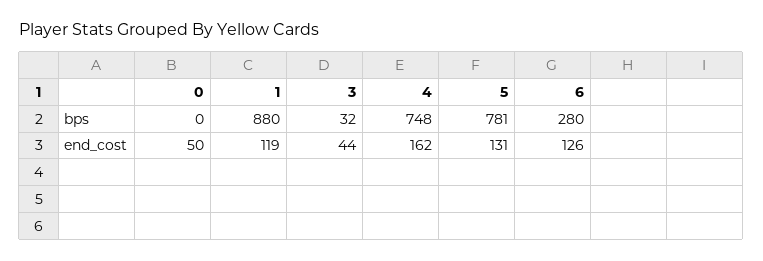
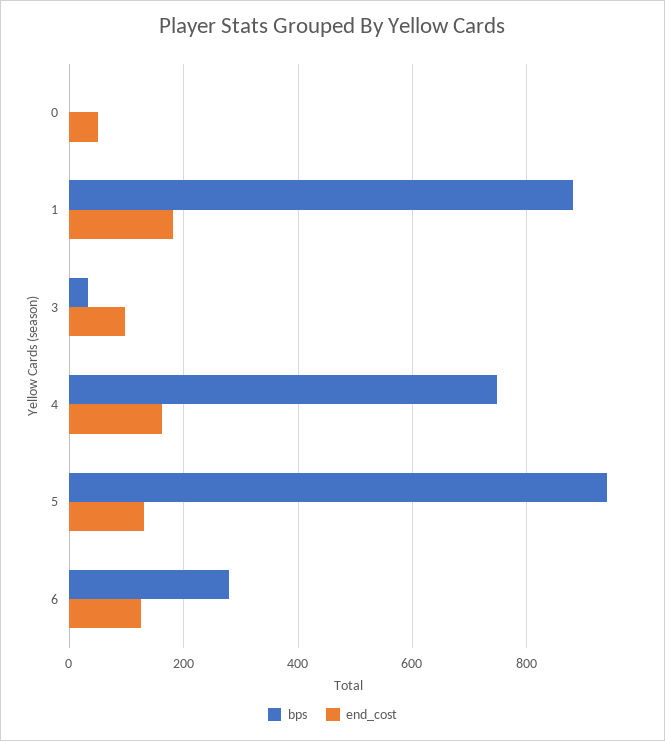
bps, 5: 781 -> 940
end_cost, 1: 119 -> 180
end_cost, 3: 44 -> 100

